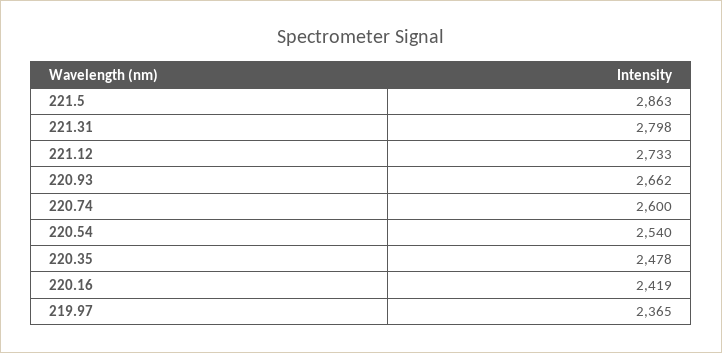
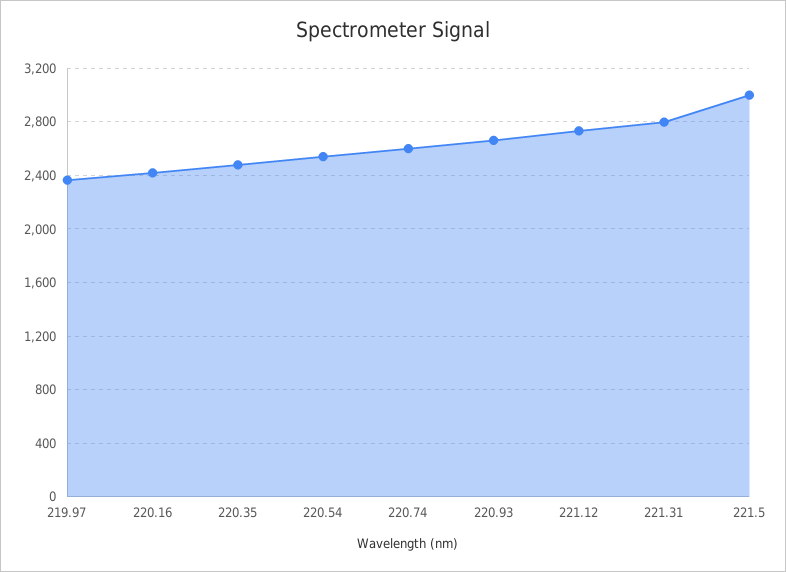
221.5: 2863 -> 3000

